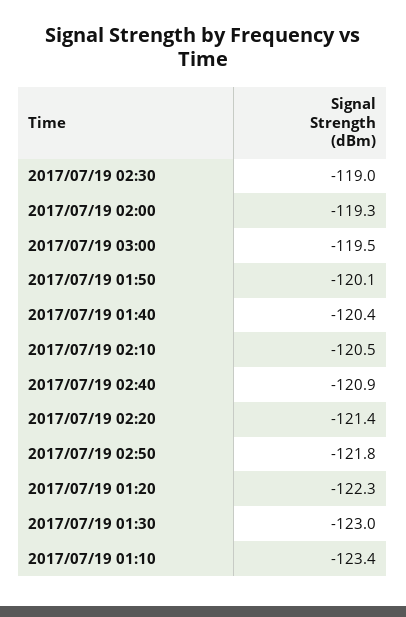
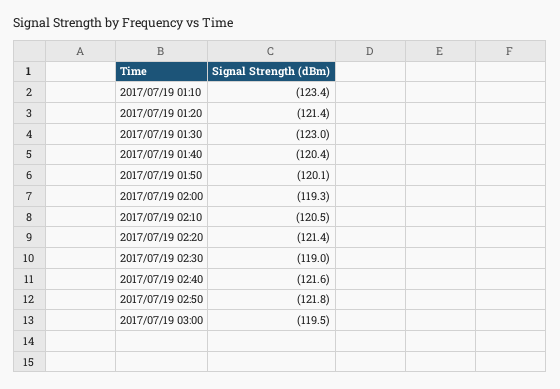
2017/07/19 02:40: -120.9 -> -121.6
2017/07/19 01:20: -122.3 -> -121.4

